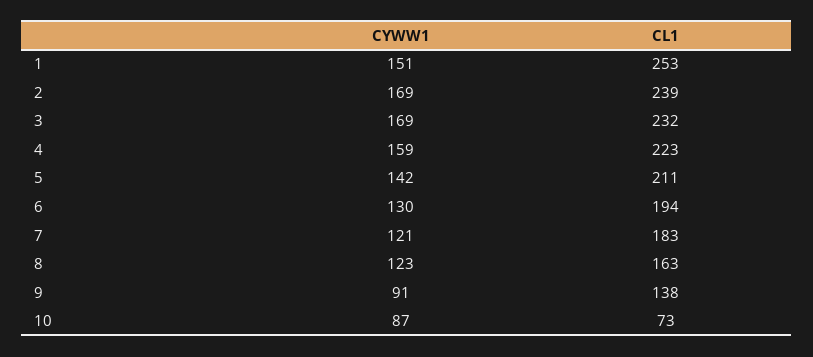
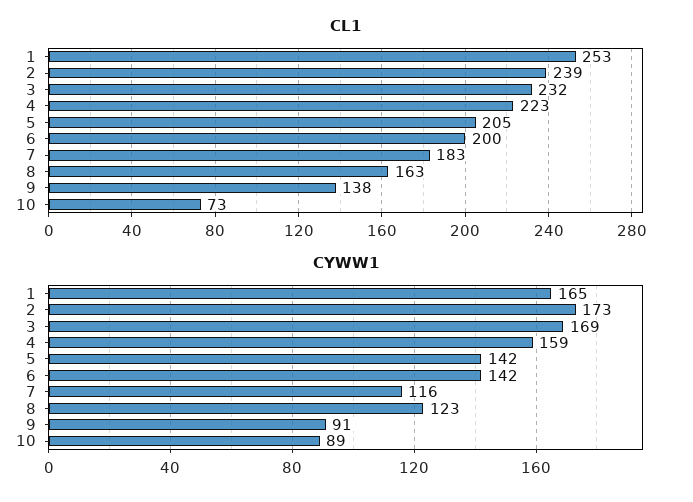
CYWW1, 1: 151 -> 165
CYWW1, 2: 169 -> 173
CL1, 5: 211 -> 205
CYWW1, 6: 130 -> 142
CL1, 6: 194 -> 200
CYWW1, 7: 121 -> 116
CYWW1, 10: 87 -> 89

